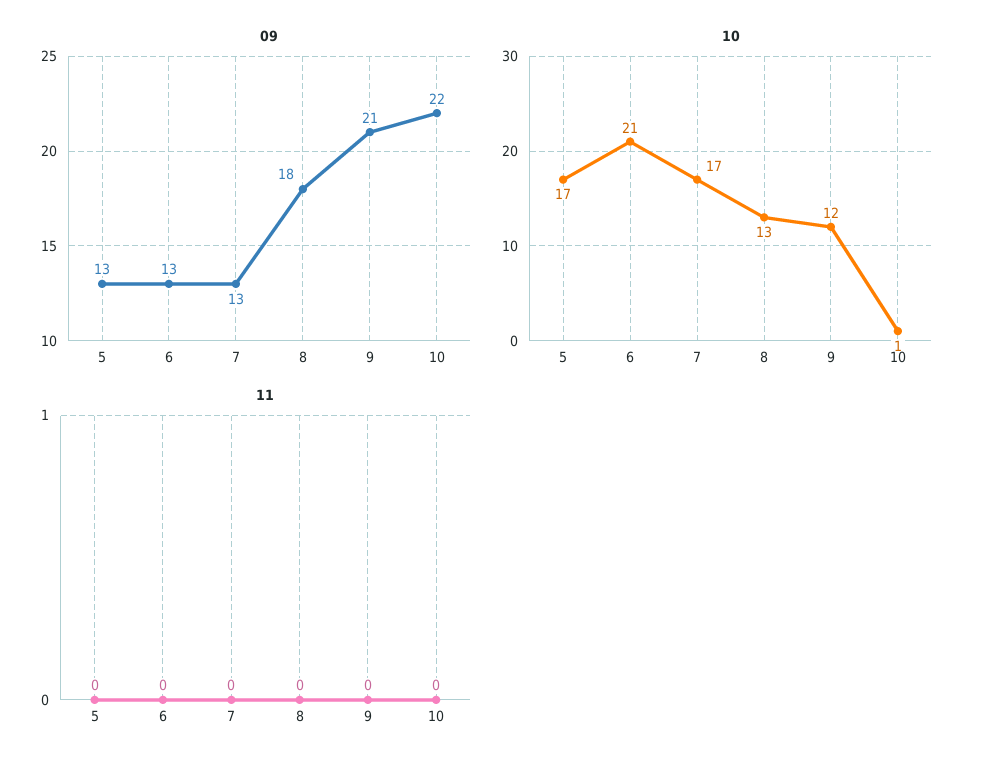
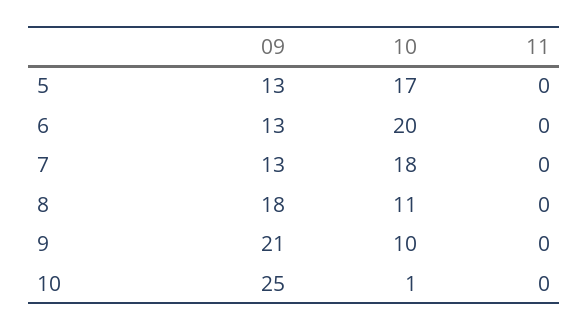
09, 10: 22 -> 25
10, 6: 21 -> 20
10, 7: 17 -> 18
10, 8: 13 -> 11
10, 9: 12 -> 10

